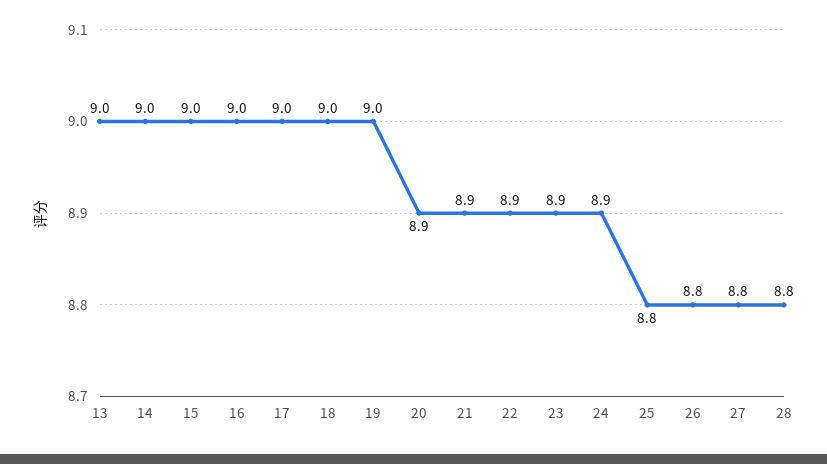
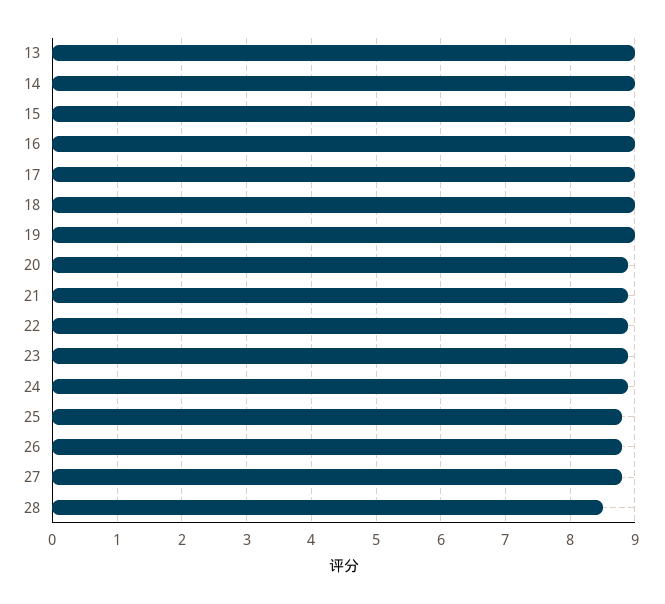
28: 8.8 -> 8.5

